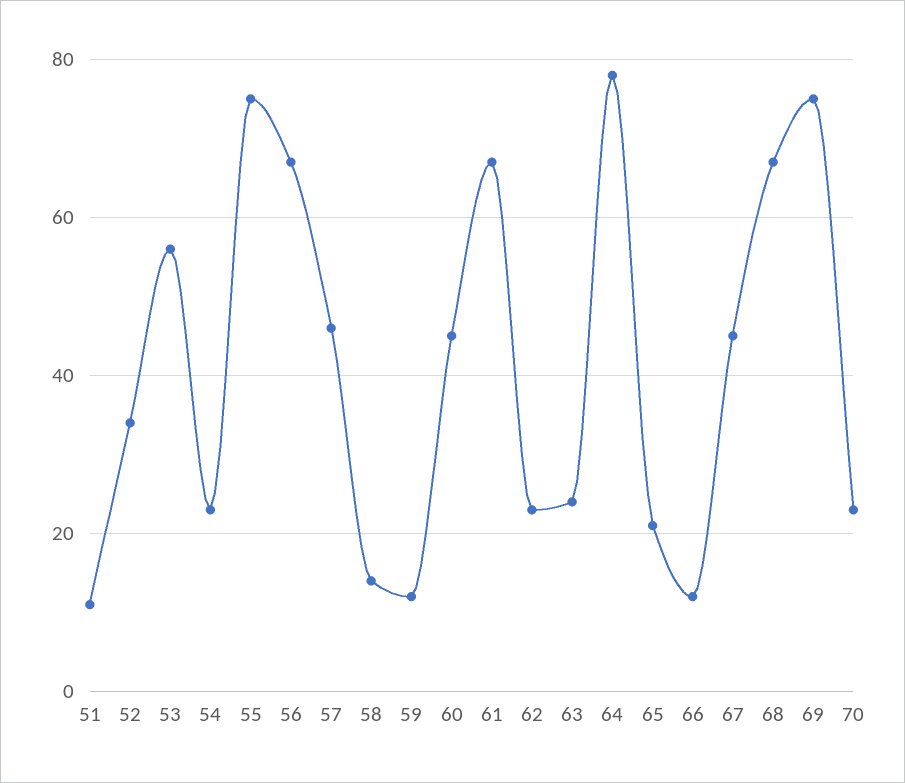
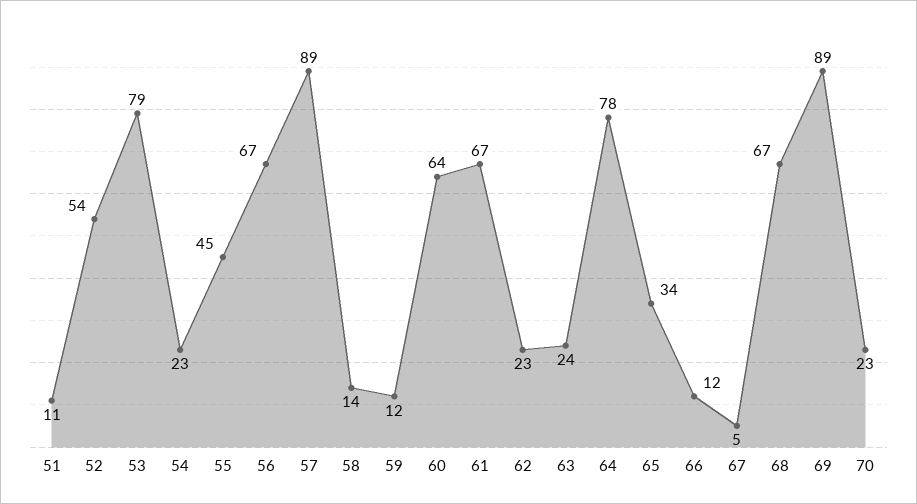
52: 35 -> 54
53: 55 -> 79
55: 75 -> 45
57: 45 -> 89
60: 45 -> 64
65: 20 -> 34
67: 45 -> 5
69: 75 -> 89

